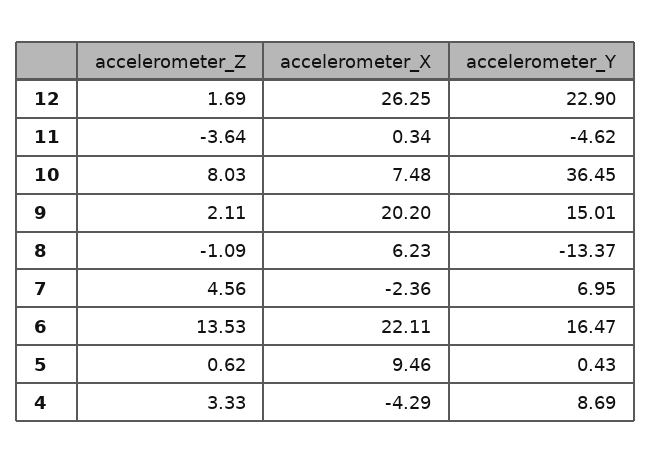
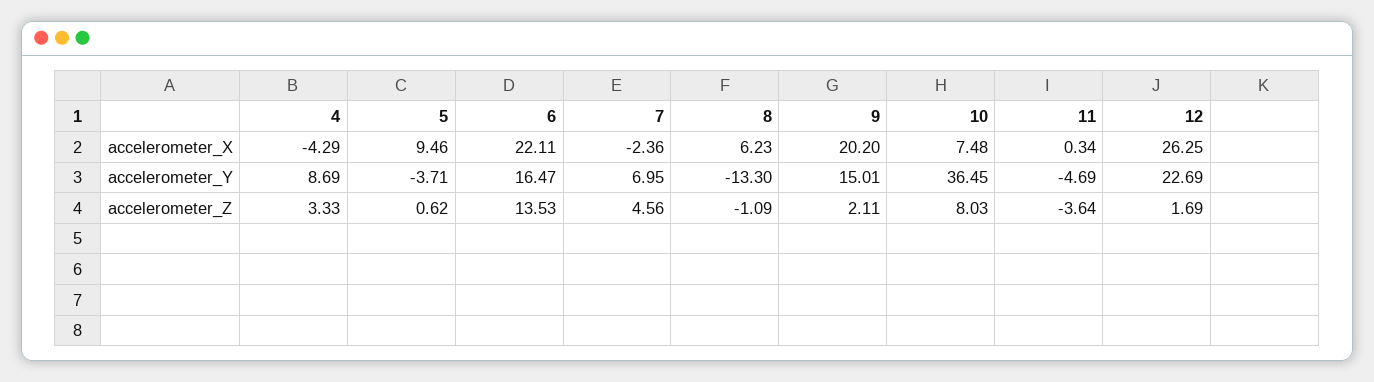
accelerometer_Y, 12: 22.9 -> 22.69
accelerometer_Y, 11: -4.62 -> -4.69
accelerometer_Y, 8: -13.37 -> -13.3
accelerometer_Y, 5: 0.43 -> -3.71

